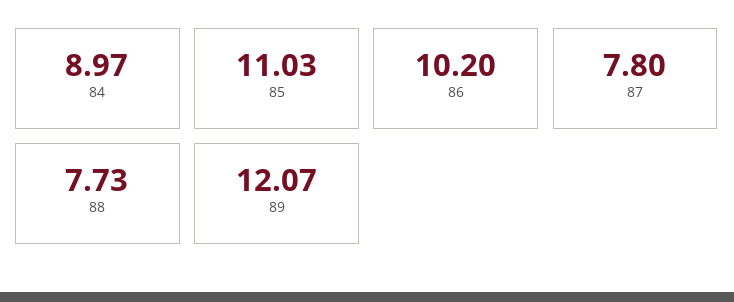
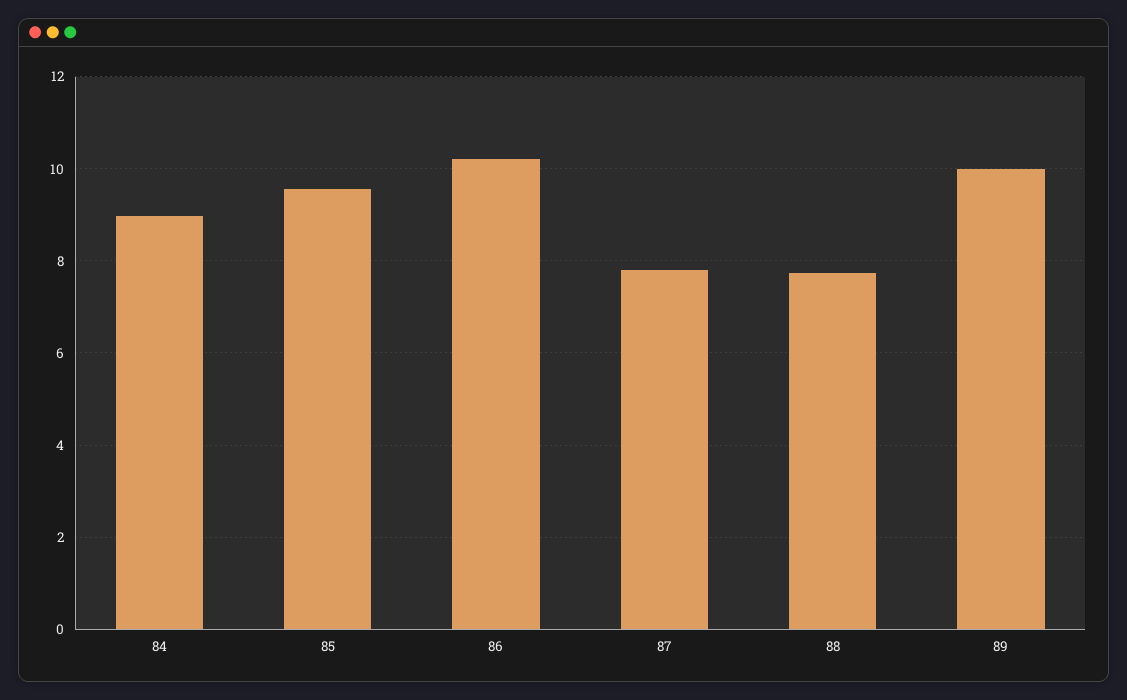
85: 11.03 -> 9.6
89: 12.07 -> 10

